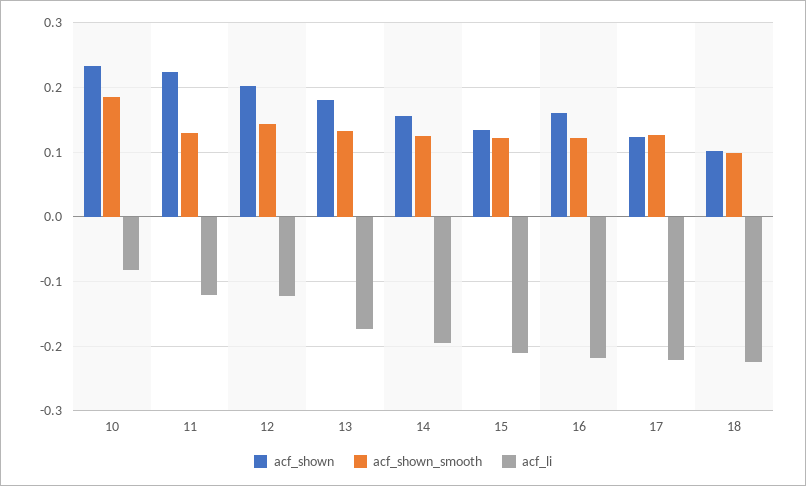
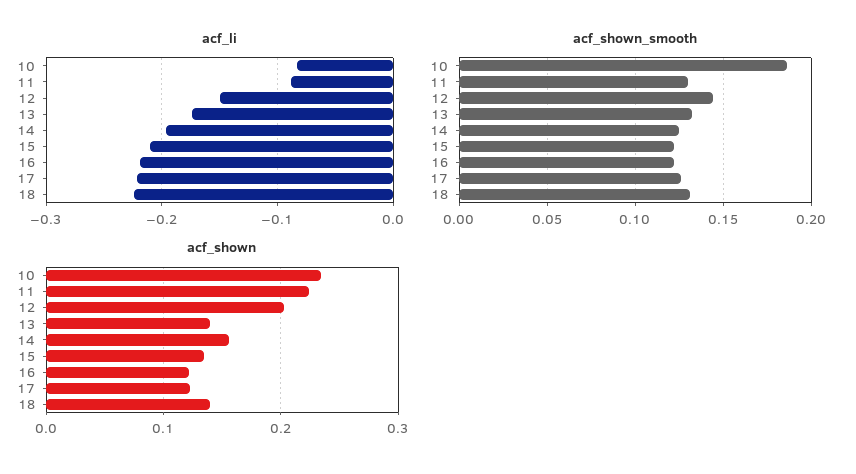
acf_li, 11: -0.12 -> -0.09
acf_li, 12: -0.12 -> -0.15
acf_shown, 13: 0.18 -> 0.14
acf_shown, 16: 0.16 -> 0.12
acf_shown, 18: 0.1 -> 0.14
acf_shown_smooth, 18: 0.1 -> 0.13

